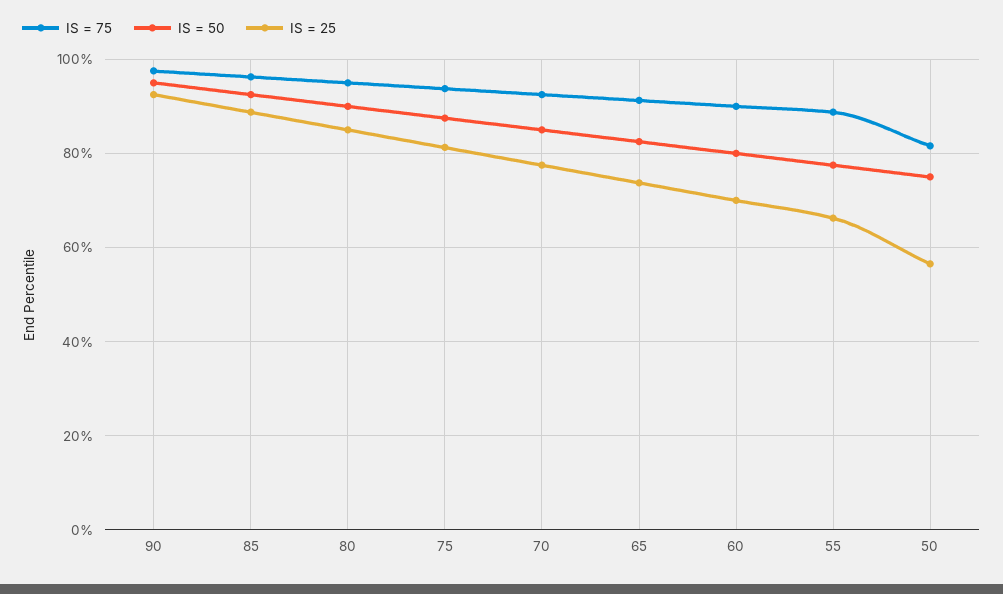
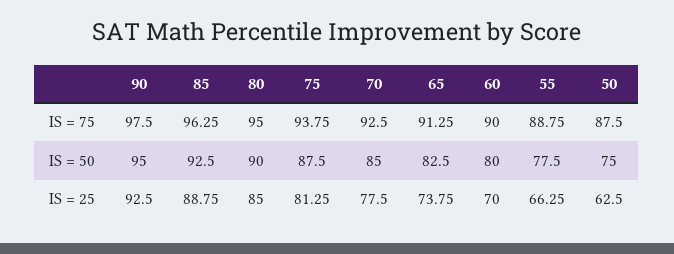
IS = 75, 50: 82 -> 87.5
IS = 25, 50: 56 -> 62.5

